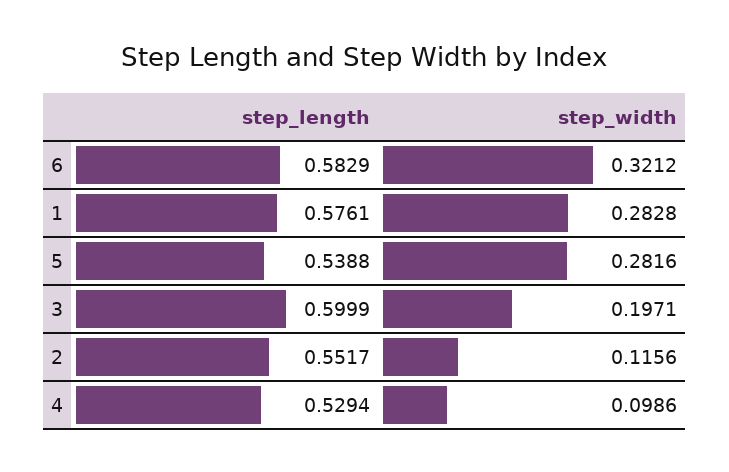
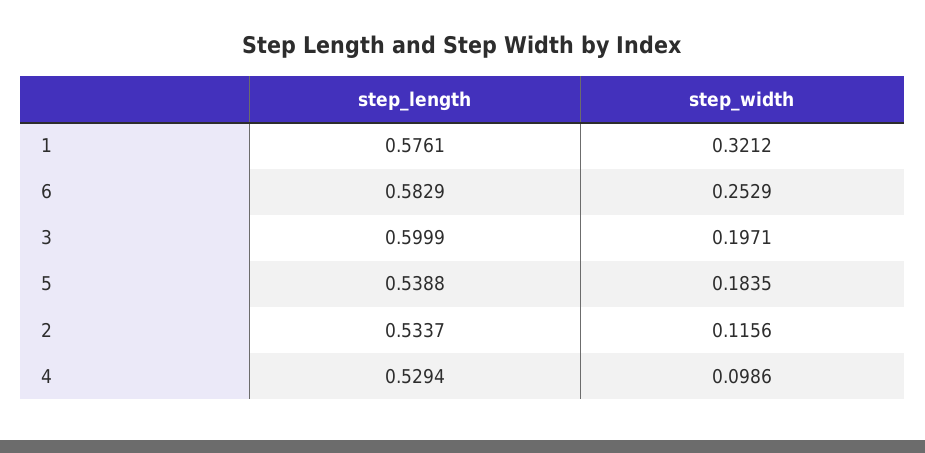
step_width, 6: 0.3212 -> 0.2529
step_width, 1: 0.2828 -> 0.3212
step_width, 5: 0.2816 -> 0.1835
step_length, 2: 0.5517 -> 0.5337

